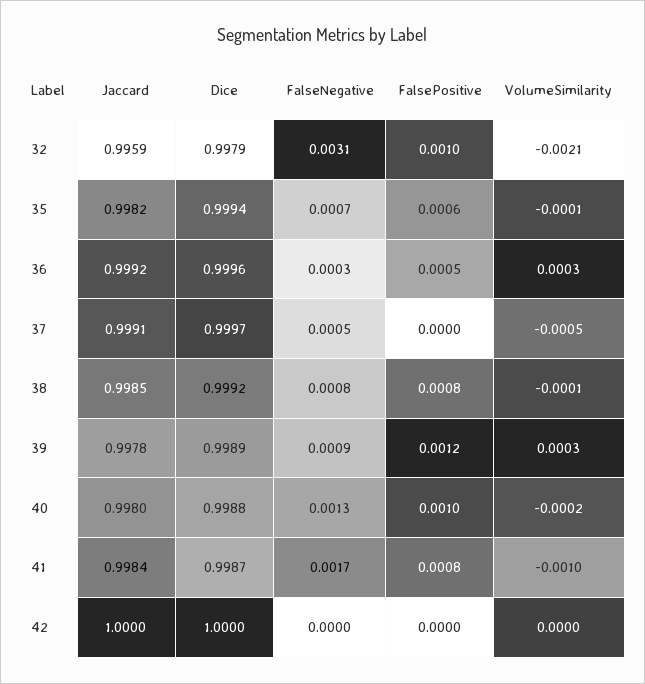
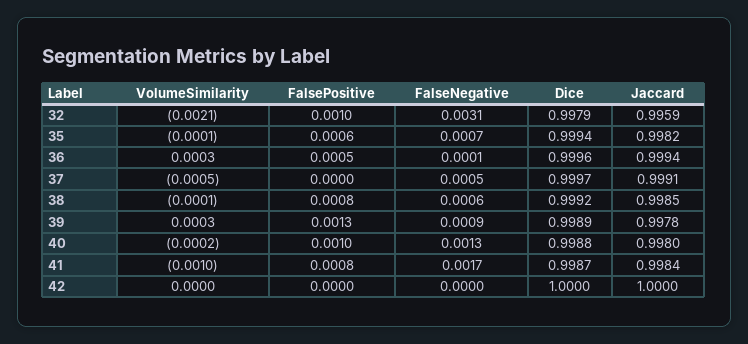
Jaccard, 36: 0.9992 -> 0.9994
FalseNegative, 36: 0.0003 -> 0.0001
FalseNegative, 38: 0.0008 -> 0.0006
FalsePositive, 39: 0.0012 -> 0.0013

